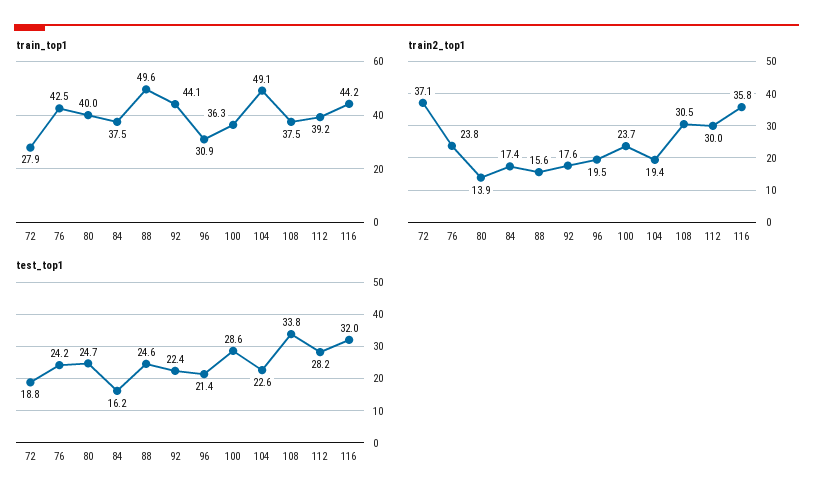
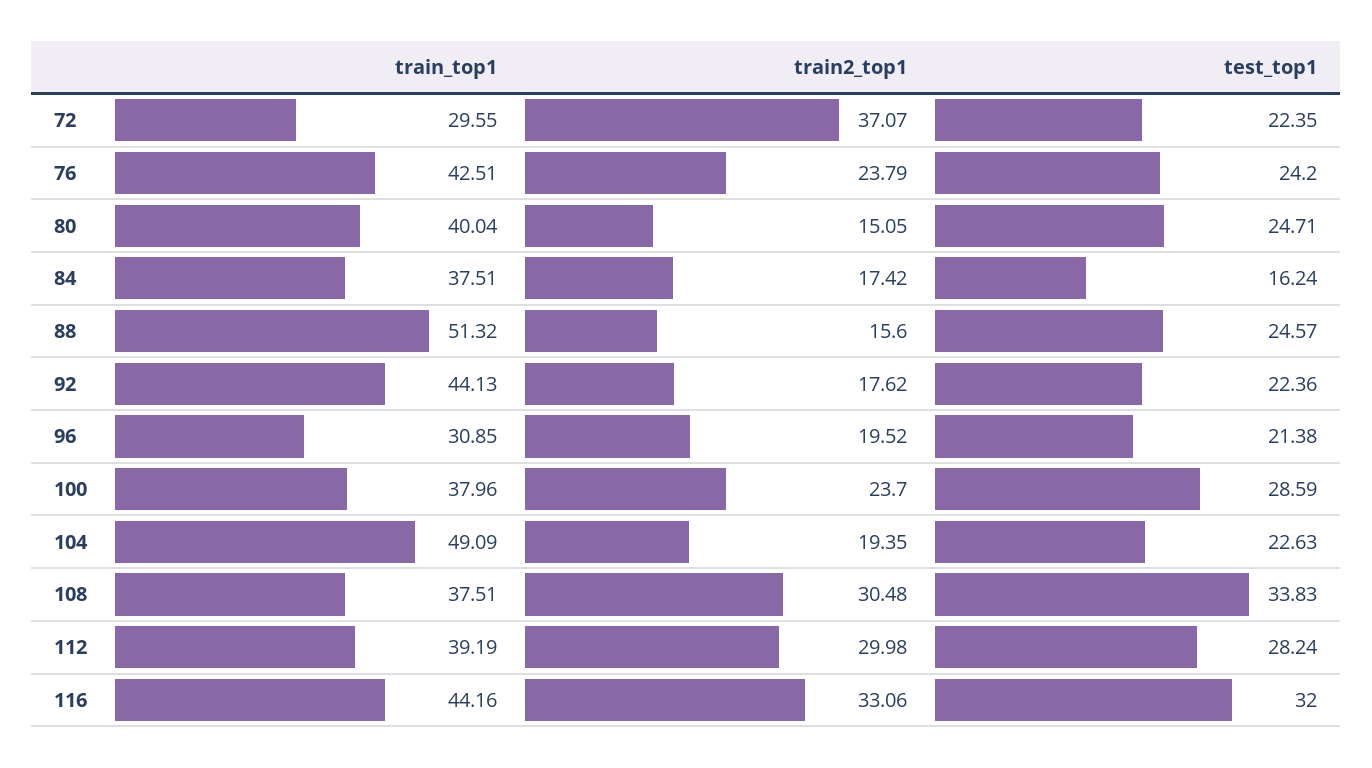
train_top1, 72: 27.9 -> 29.55
train_top1, 88: 49.6 -> 51.32
train_top1, 100: 36.3 -> 37.96
train2_top1, 80: 13.9 -> 15.05
train2_top1, 116: 35.8 -> 33.06
test_top1, 72: 18.8 -> 22.35

